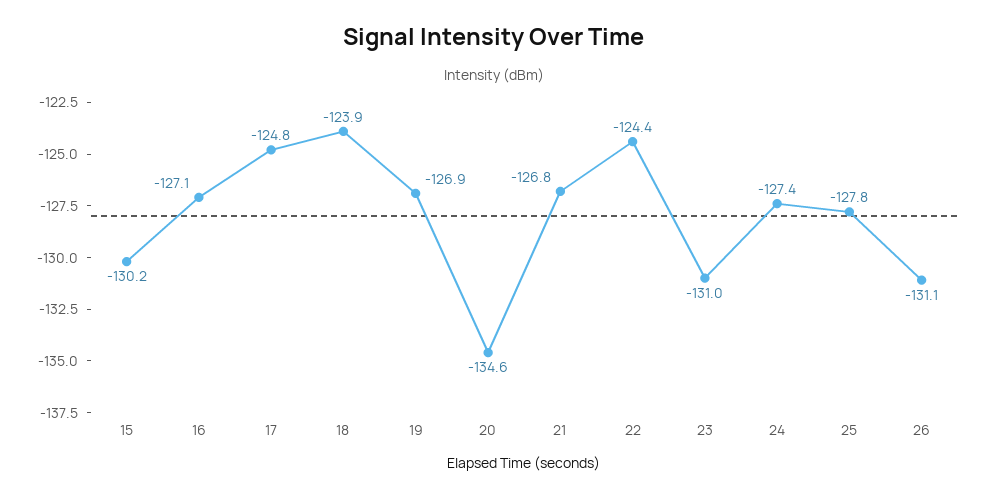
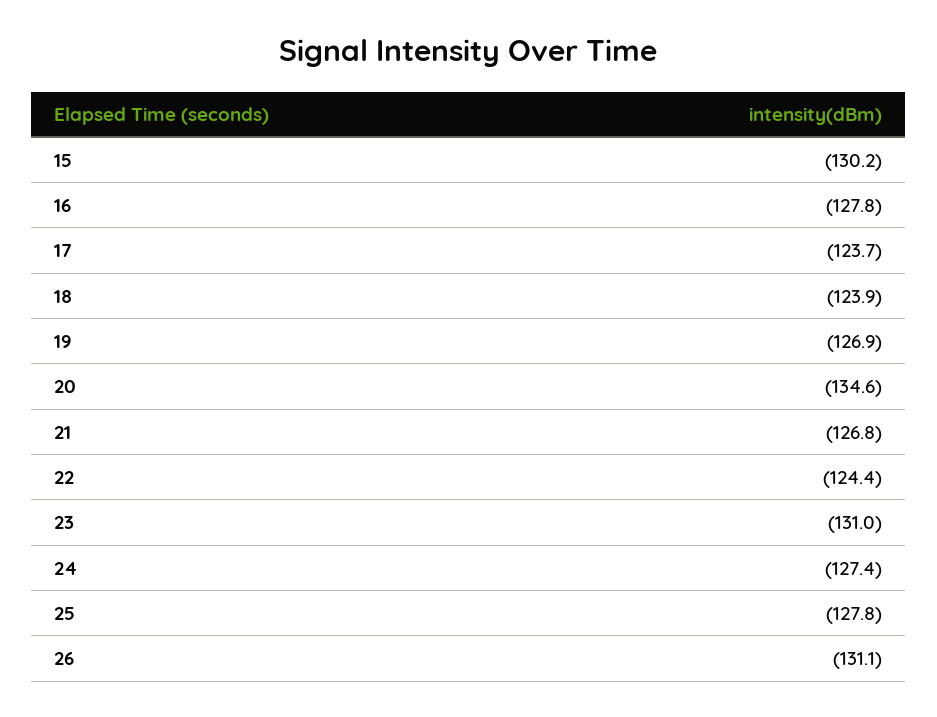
16: -127.1 -> -127.8
17: -124.8 -> -123.7

